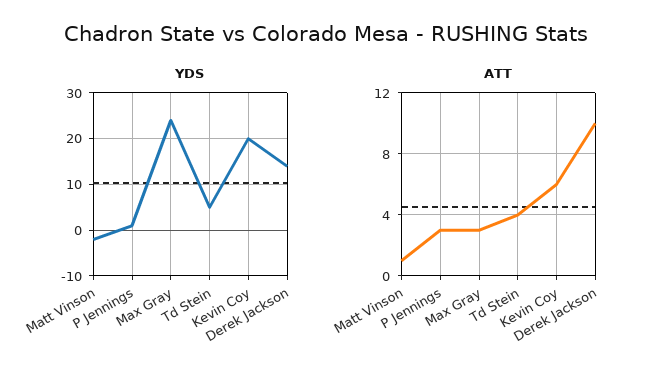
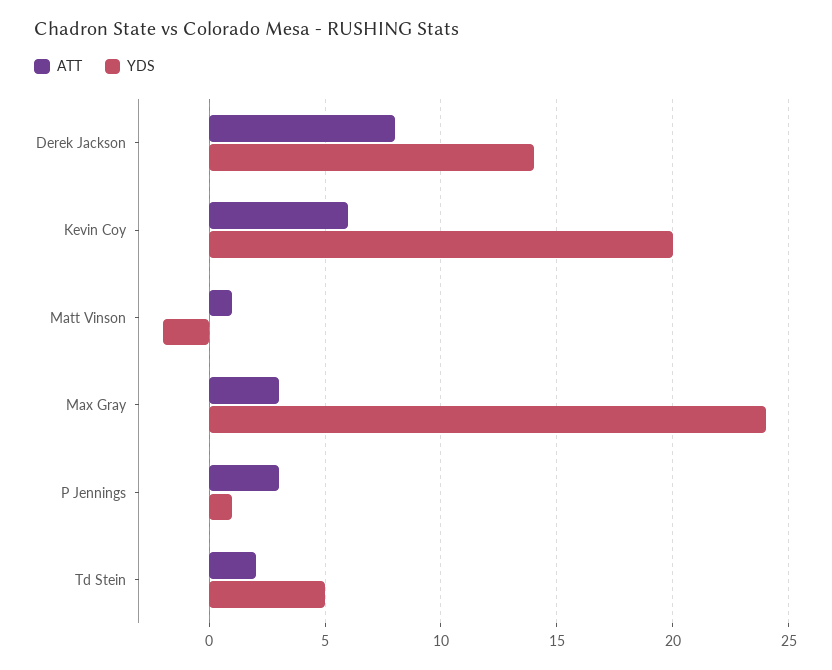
ATT, Td Stein: 4 -> 2
ATT, Derek Jackson: 10 -> 8

